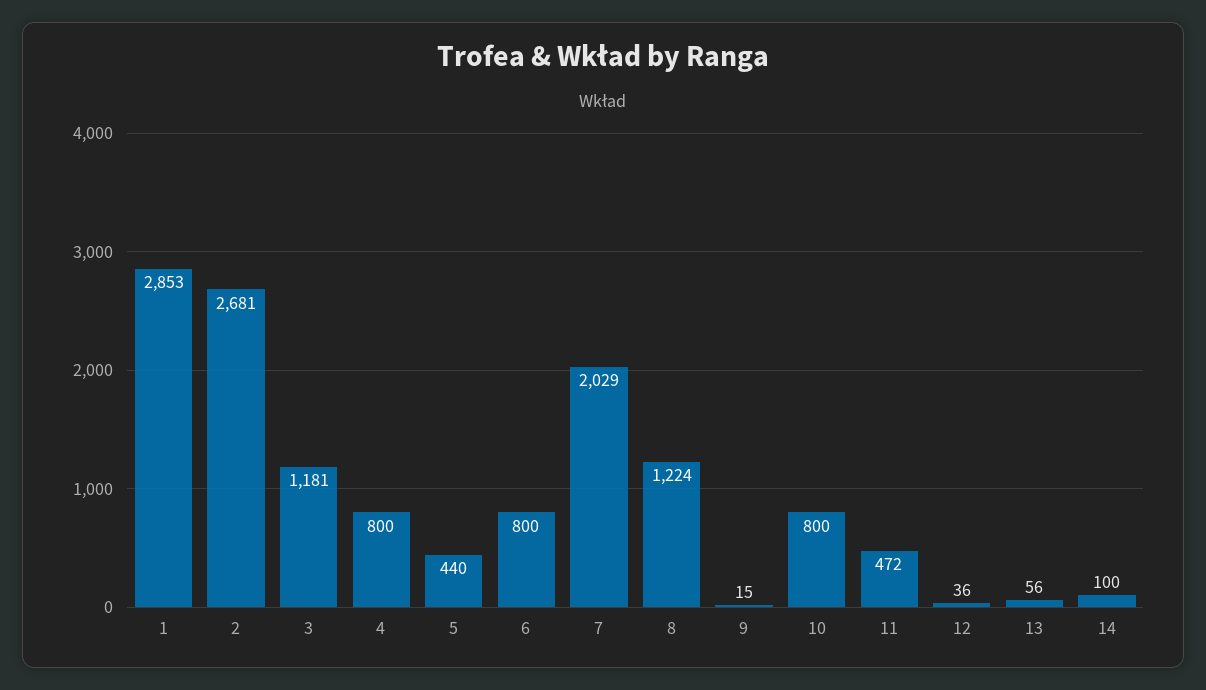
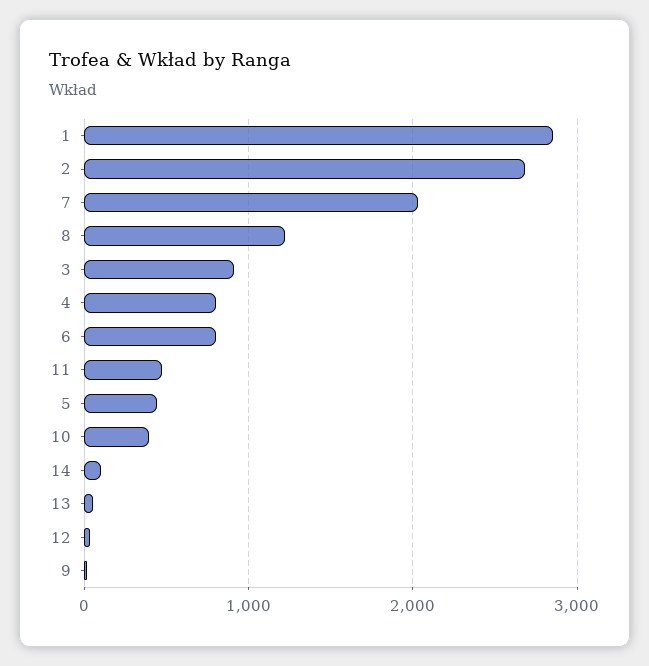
3: 1181 -> 900
10: 800 -> 400

